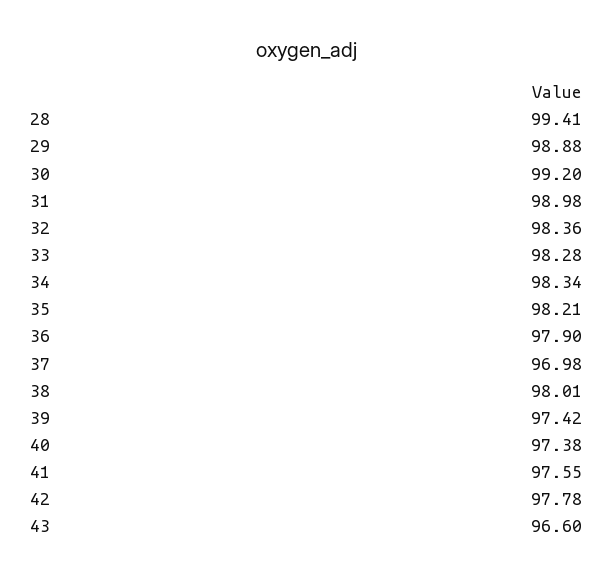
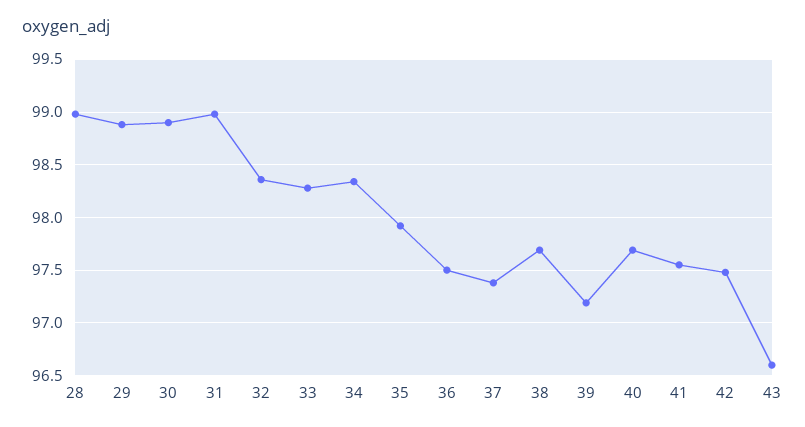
28: 99.41 -> 99
30: 99.2 -> 98.9
35: 98.21 -> 97.9
36: 97.9 -> 97.5
37: 96.98 -> 97.4
38: 98.01 -> 97.7
39: 97.42 -> 97.2
40: 97.38 -> 97.7
42: 97.78 -> 97.5

